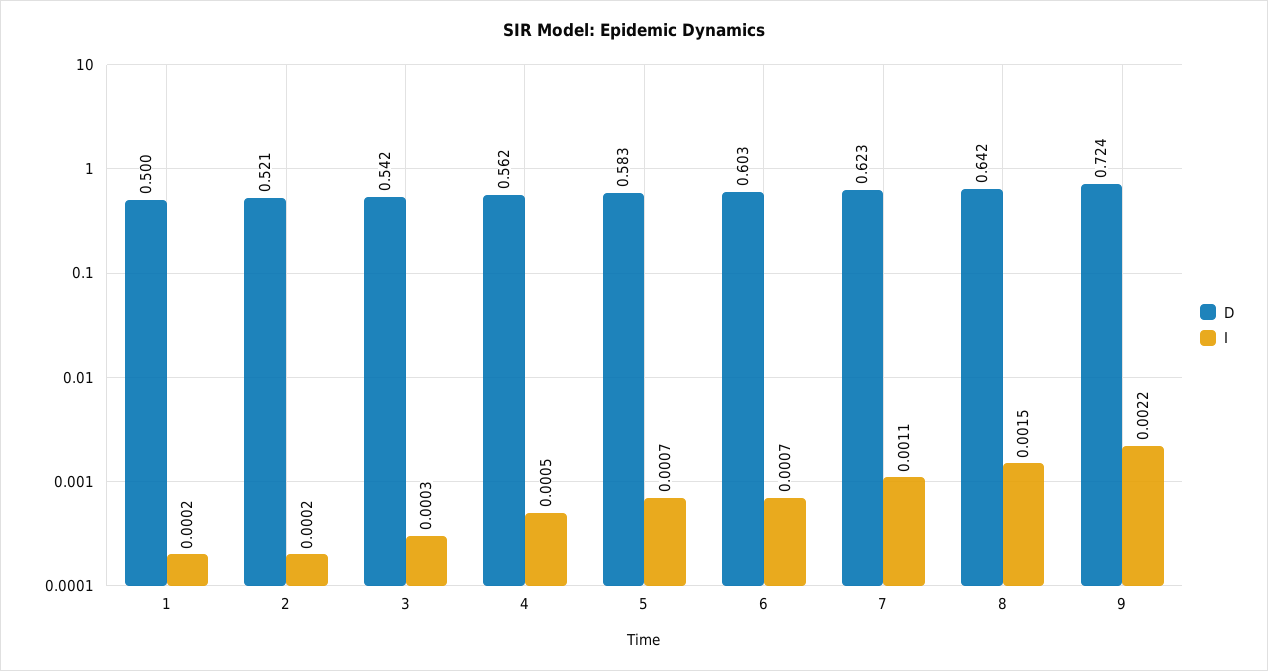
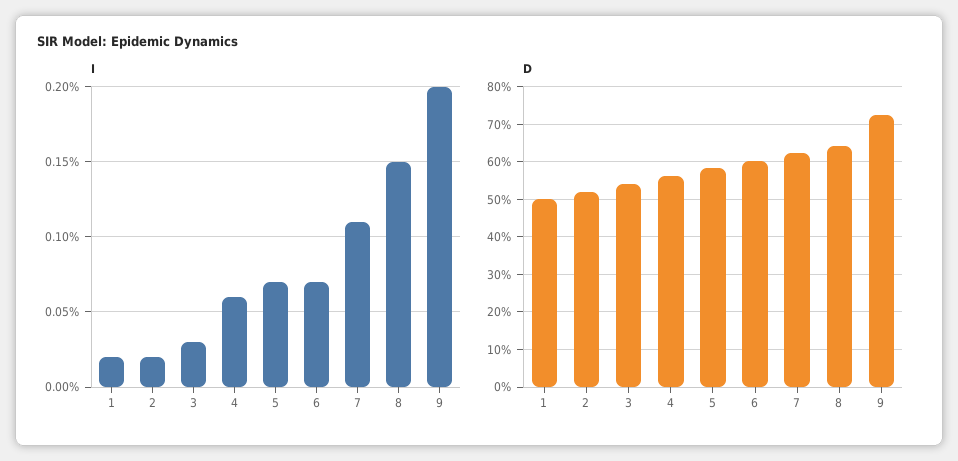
I, 4: 0.0005 -> 0.0006
I, 9: 0.0022 -> 0.002

